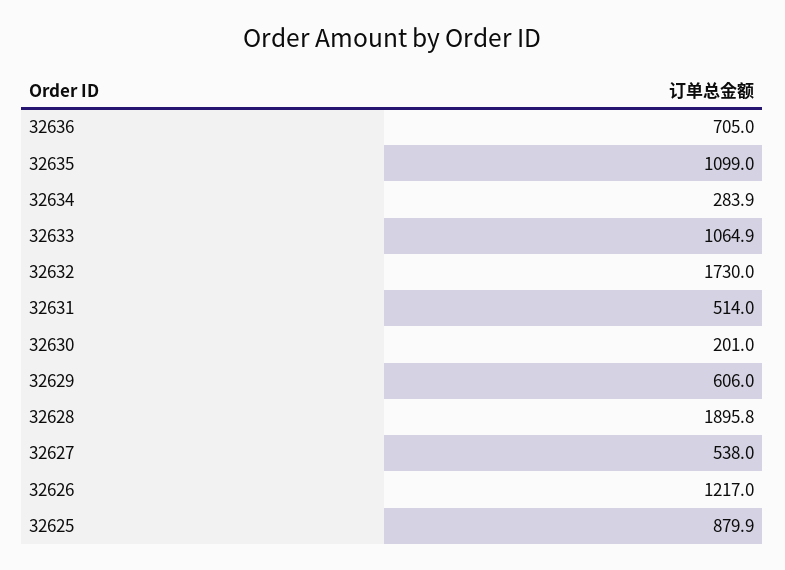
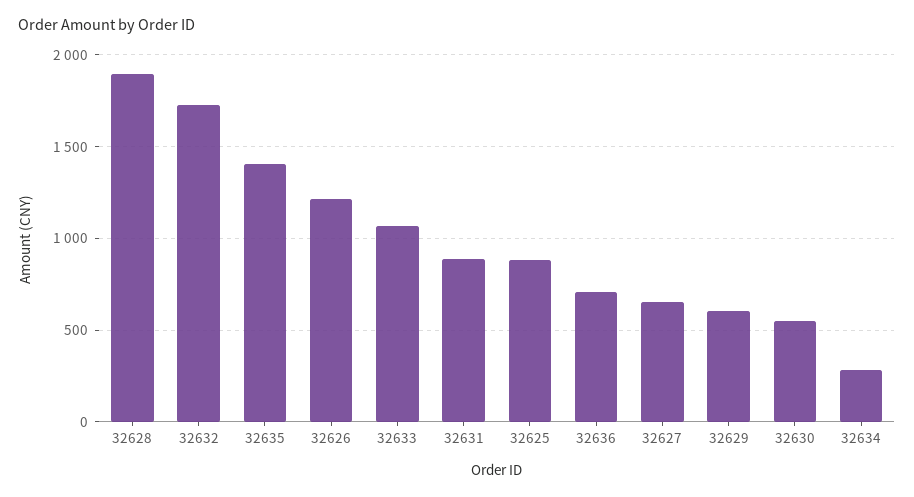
32635: 1099 -> 1400
32631: 514 -> 900
32630: 201 -> 550
32627: 538 -> 650

